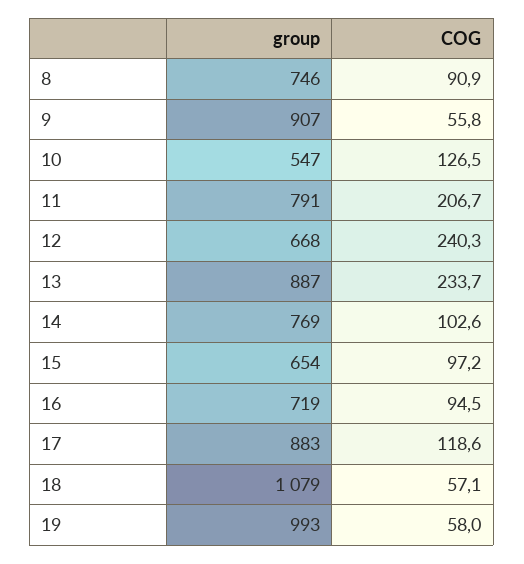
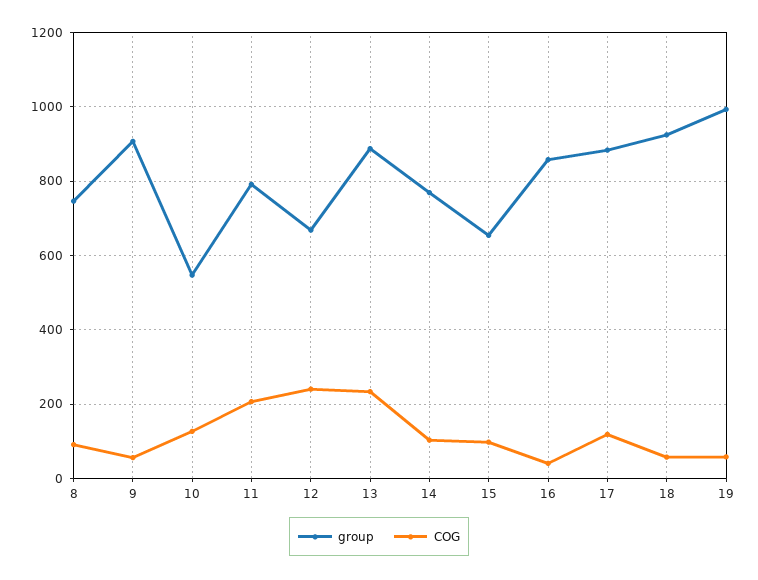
group, 16: 719 -> 860
COG, 16: 94.5 -> 40
group, 18: 1079 -> 920

